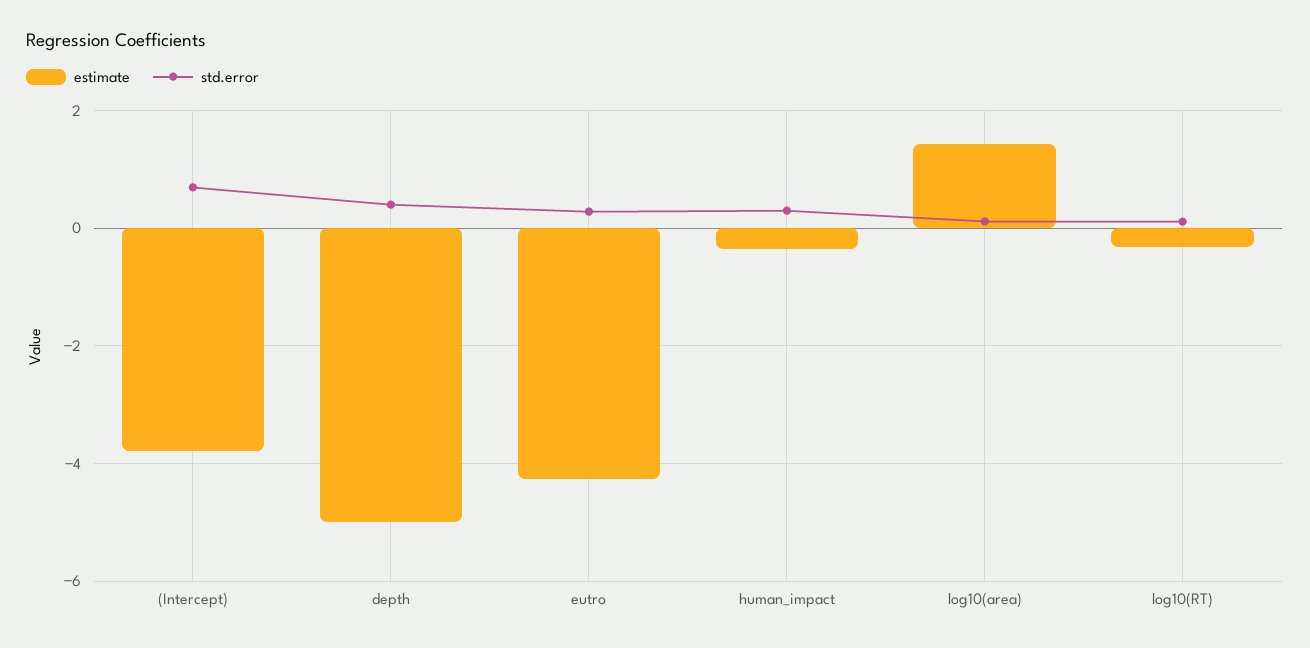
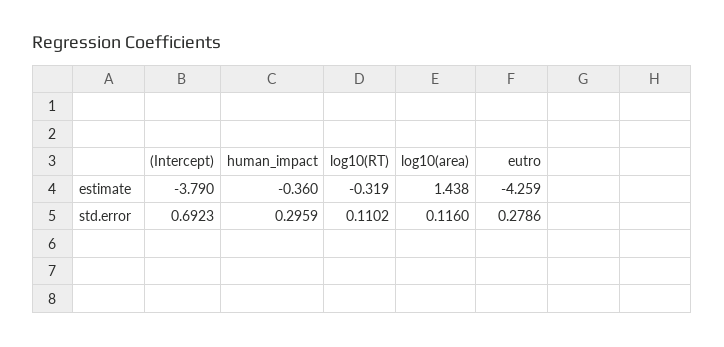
estimate, depth: -5 -> none
std.error, depth: 0.4 -> none

